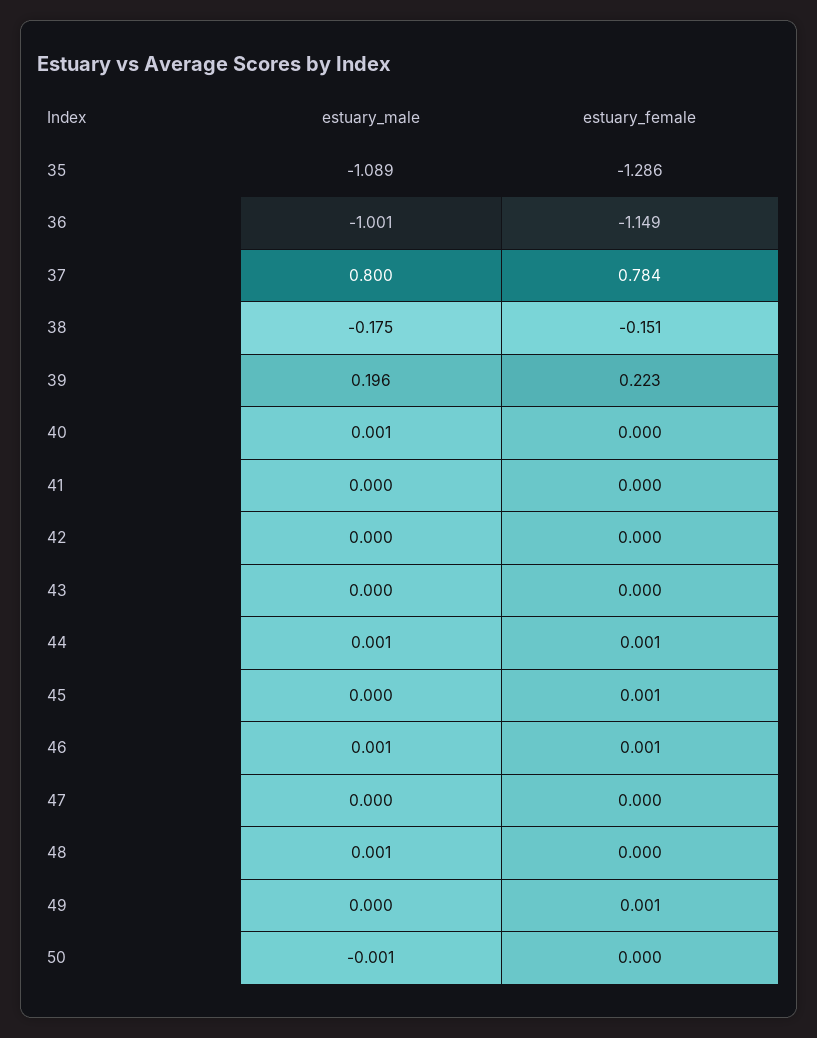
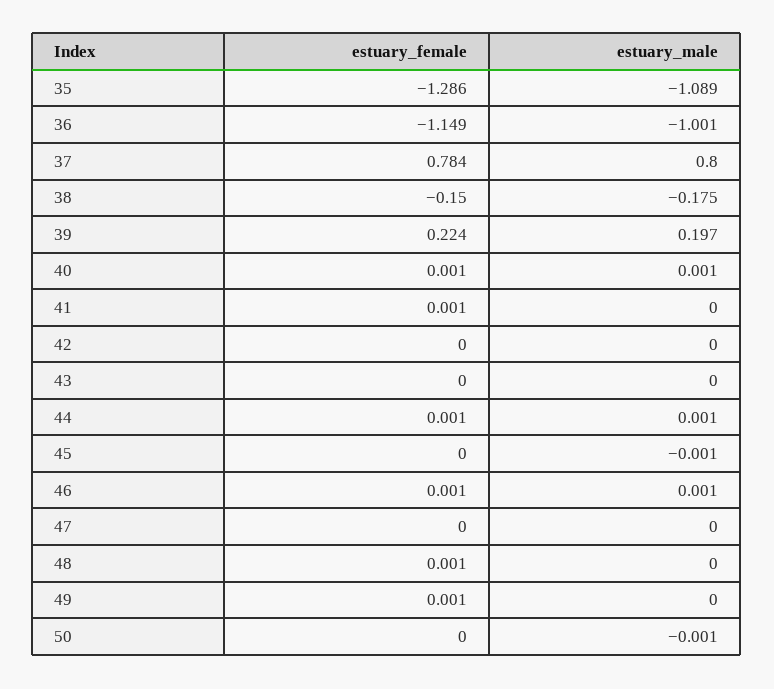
estuary_female, 38: -0.151 -> -0.15
estuary_male, 39: 0.196 -> 0.197
estuary_female, 39: 0.223 -> 0.224
estuary_female, 40: 0 -> 0.001
estuary_female, 41: 0 -> 0.001
estuary_male, 45: 0 -> -0.001
estuary_female, 45: 0.001 -> 0
estuary_male, 48: 0.001 -> 0
estuary_female, 48: 0 -> 0.001

